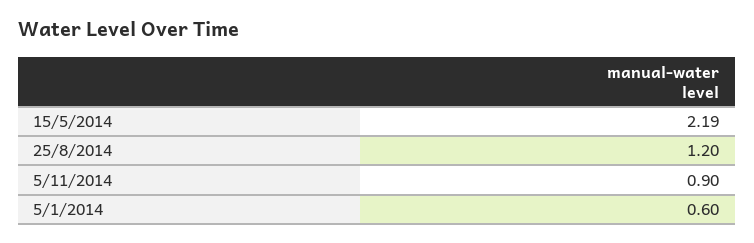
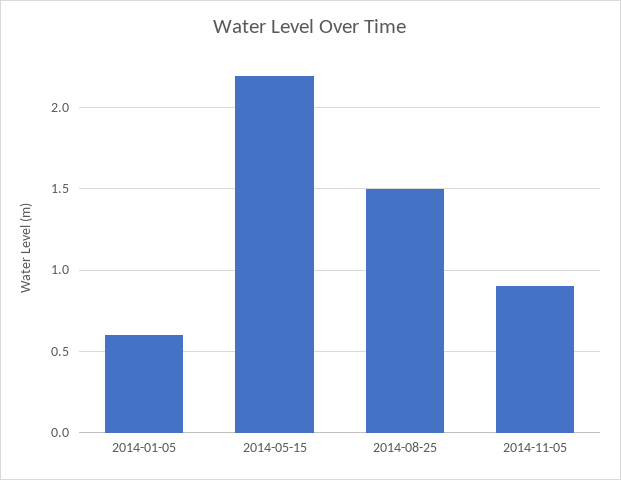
25/8/2014: 1.2 -> 1.5

